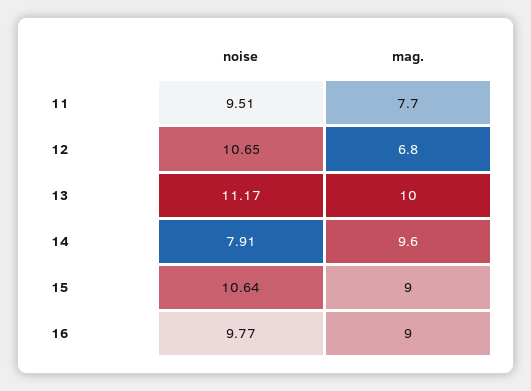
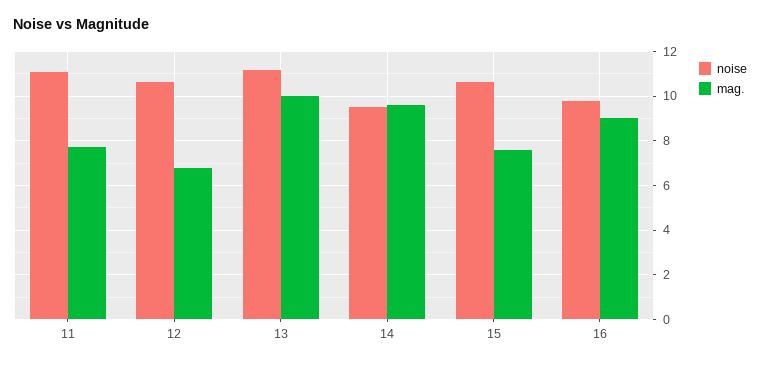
noise, 11: 9.51 -> 11
noise, 14: 7.91 -> 9.5
mag., 15: 9 -> 7.5

